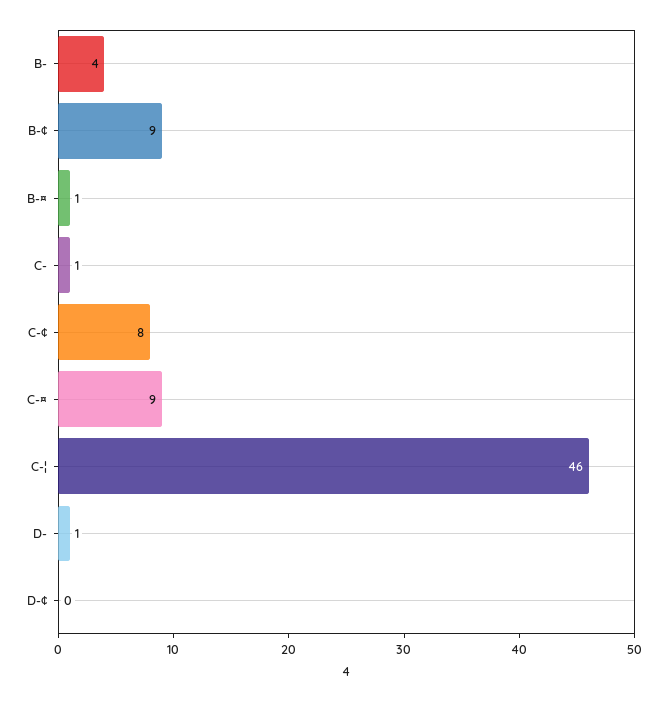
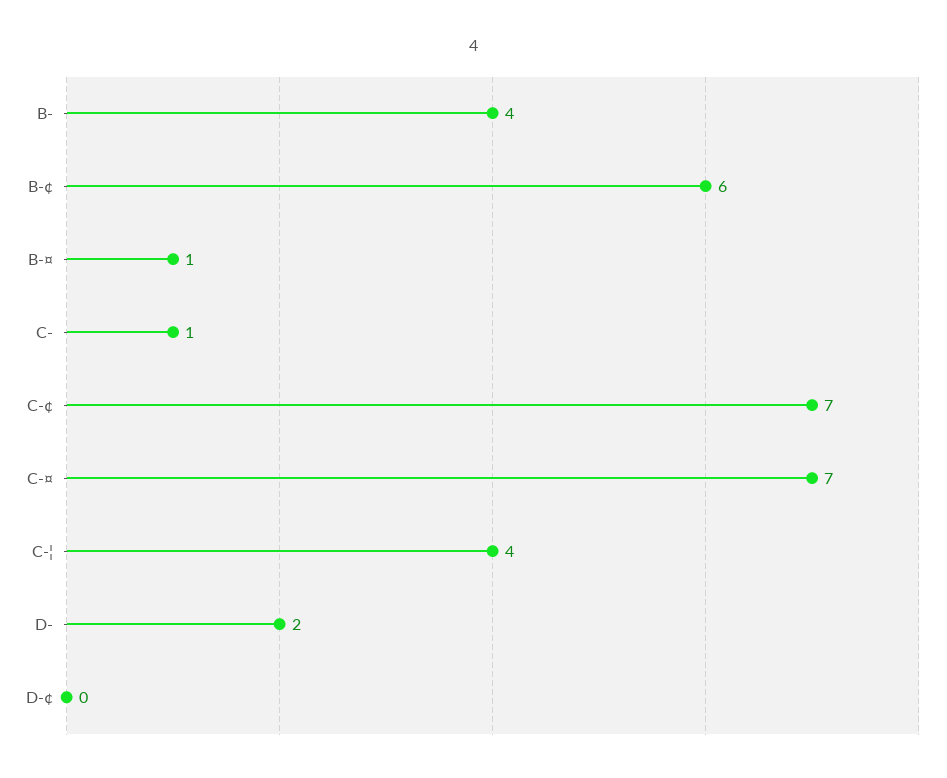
B-¢: 9 -> 6
C-¢: 8 -> 7
C-¤: 9 -> 7
C-¦: 46 -> 4
D-: 1 -> 2

